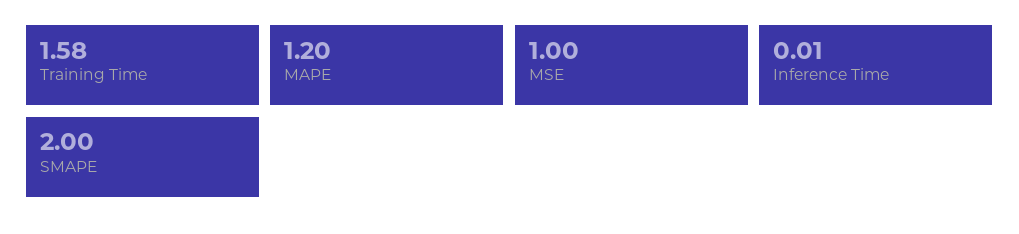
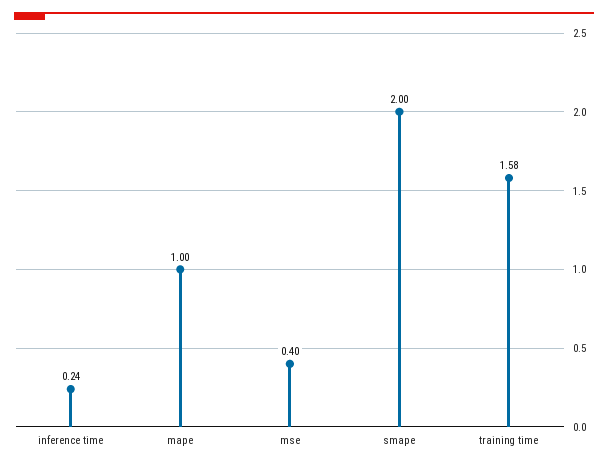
MAPE: 1.2 -> 1
MSE: 1 -> 0.4
Inference Time: 0.01 -> 0.24

